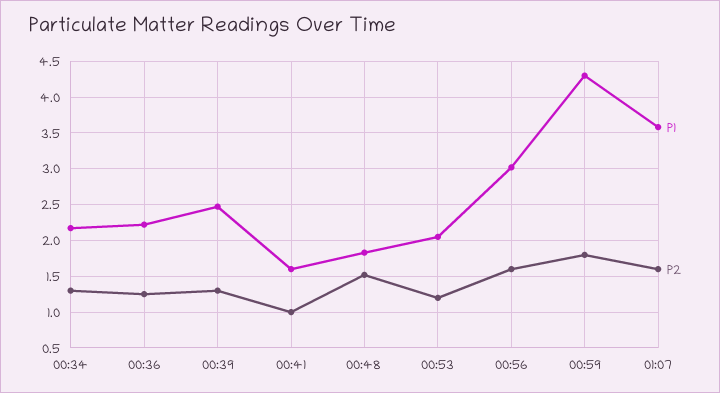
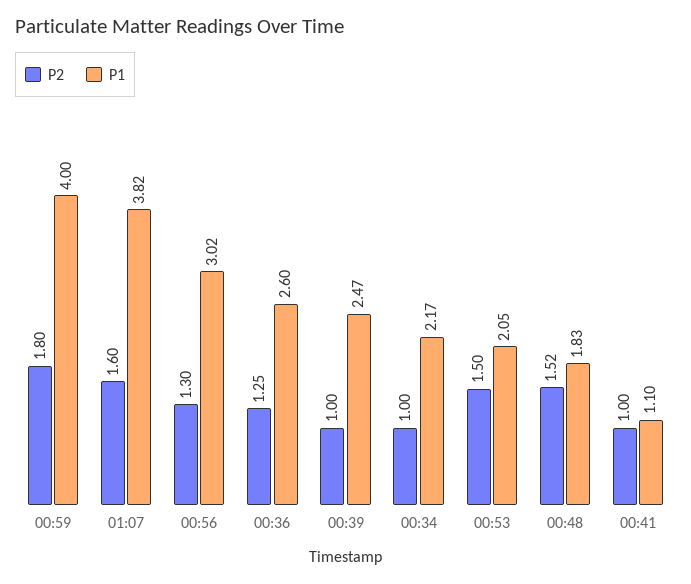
P2, 00:34: 1.3 -> 1
P1, 00:36: 2.2 -> 2.6
P2, 00:39: 1.3 -> 1
P1, 00:41: 1.6 -> 1.1
P2, 00:53: 1.2 -> 1.5
P2, 00:56: 1.6 -> 1.3
P1, 00:59: 4.3 -> 4
P1, 01:07: 3.6 -> 3.82

